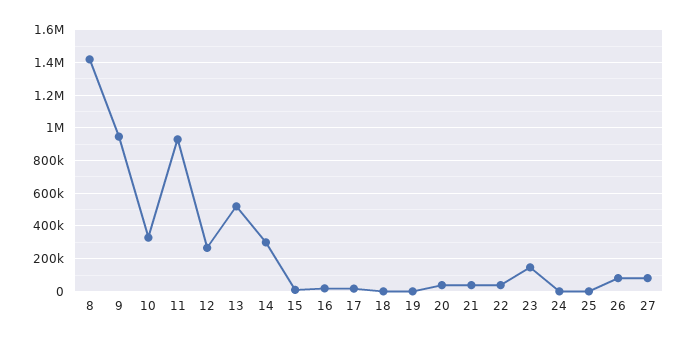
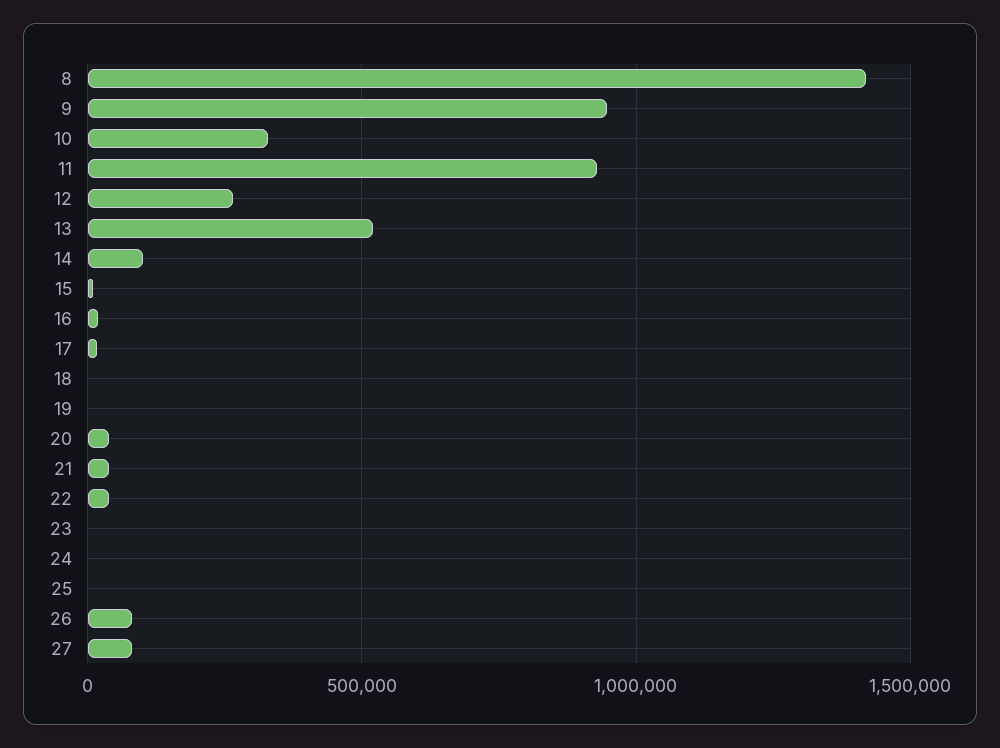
14: 300000 -> 100000
23: 150000 -> 0

